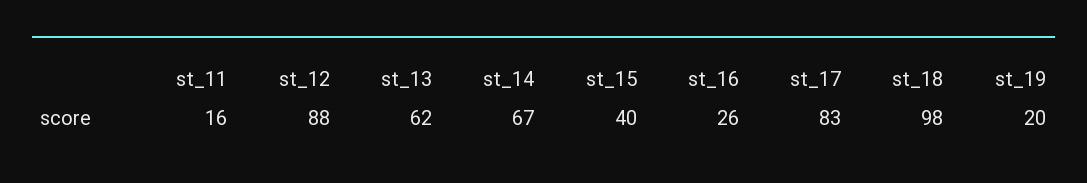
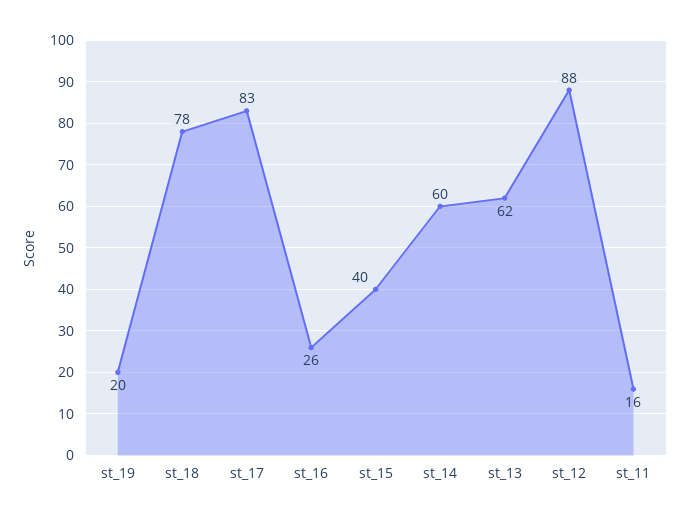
st_14: 67 -> 60
st_18: 98 -> 78

